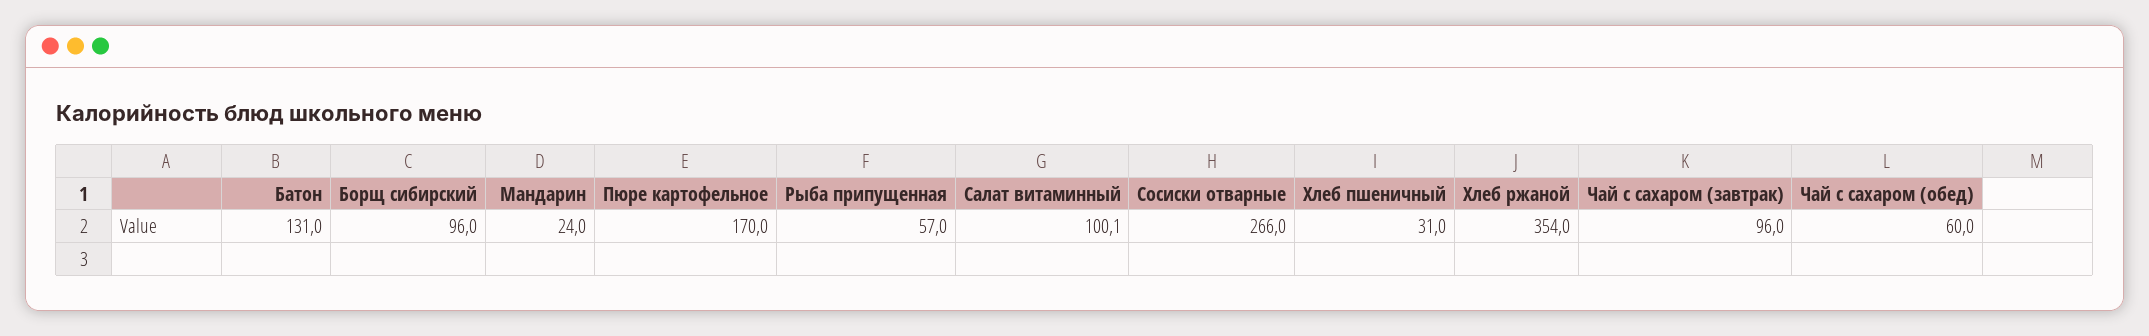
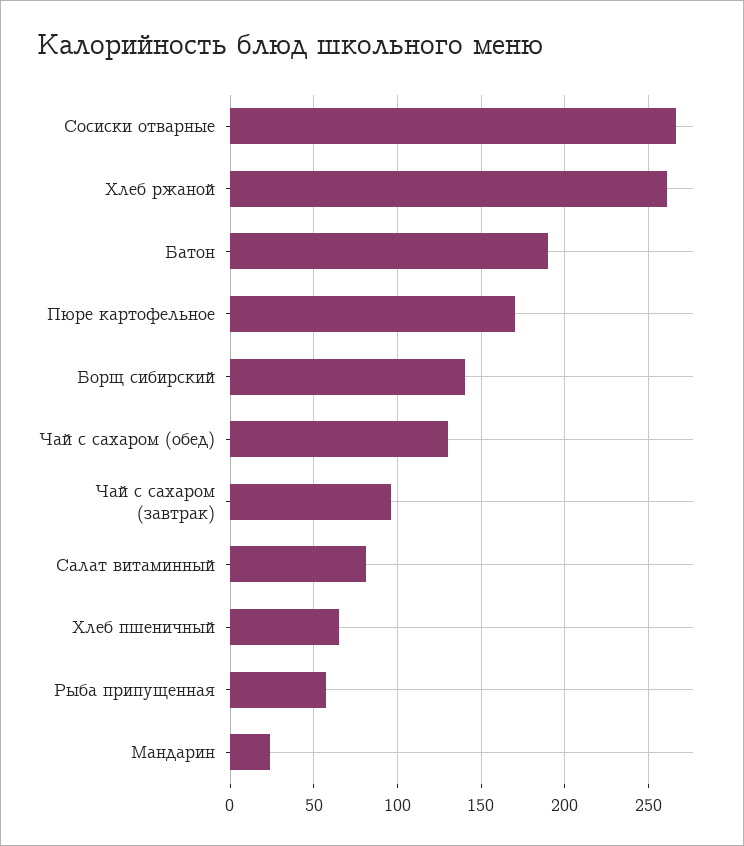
Батон: 131 -> 190
Борщ сибирский: 96 -> 140
Салат витаминный: 100.1 -> 80
Хлеб пшеничный: 31 -> 65
Хлеб ржаной: 354 -> 260
Чай с сахаром (обед): 60 -> 130

